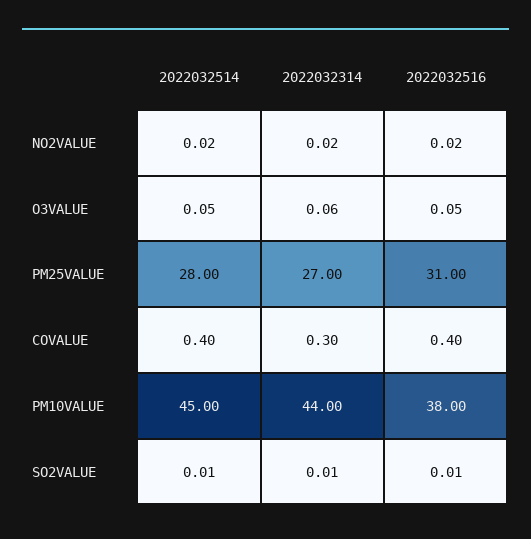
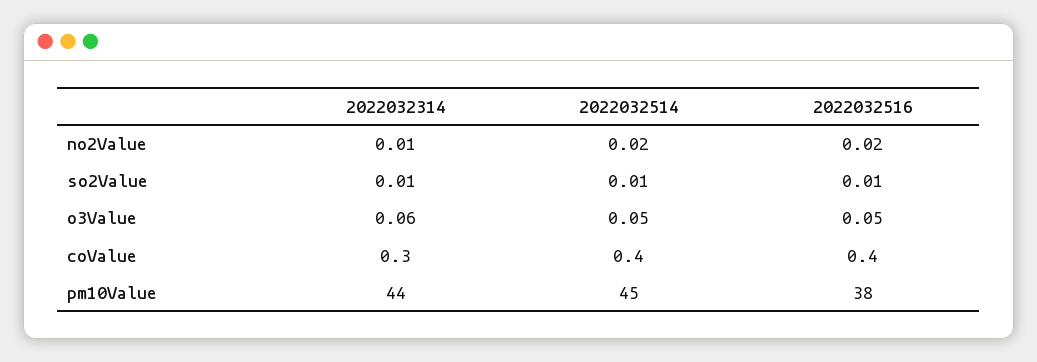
2022032314, NO2VALUE: 0.02 -> 0.01
2022032514, PM25VALUE: 28 -> none
2022032314, PM25VALUE: 27 -> none
2022032516, PM25VALUE: 31 -> none

